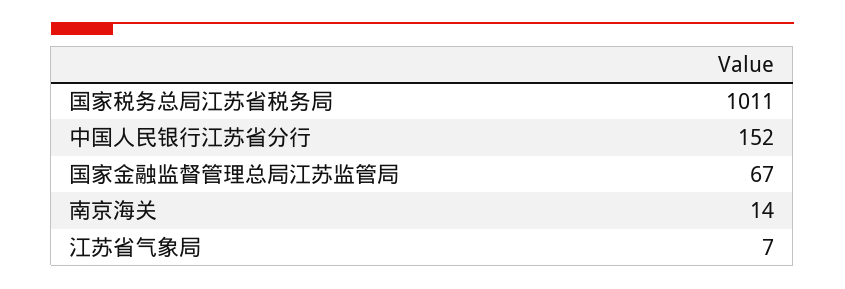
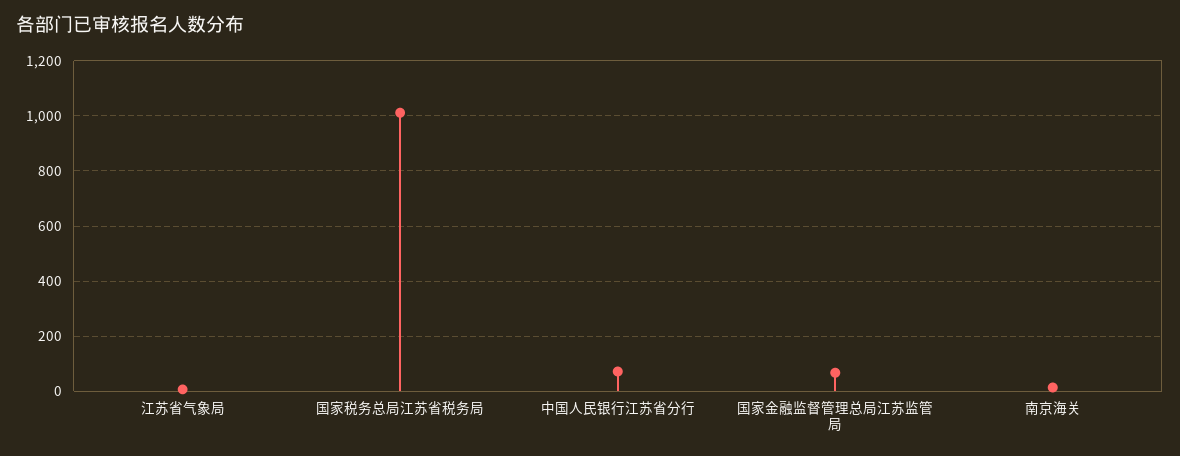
中国人民银行江苏省分行: 152 -> 75

